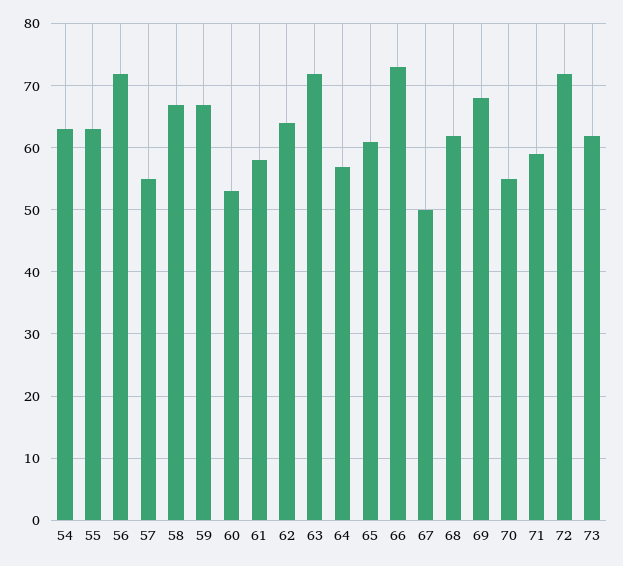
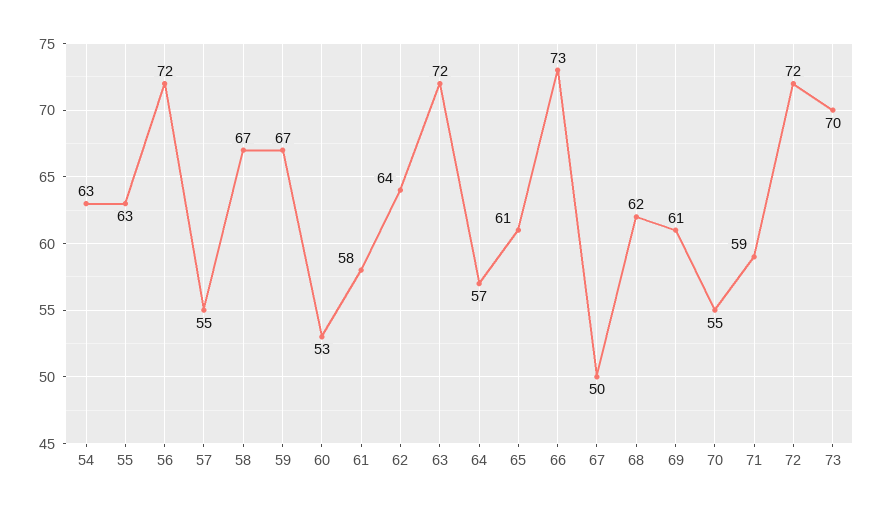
69: 68 -> 61
73: 62 -> 70

